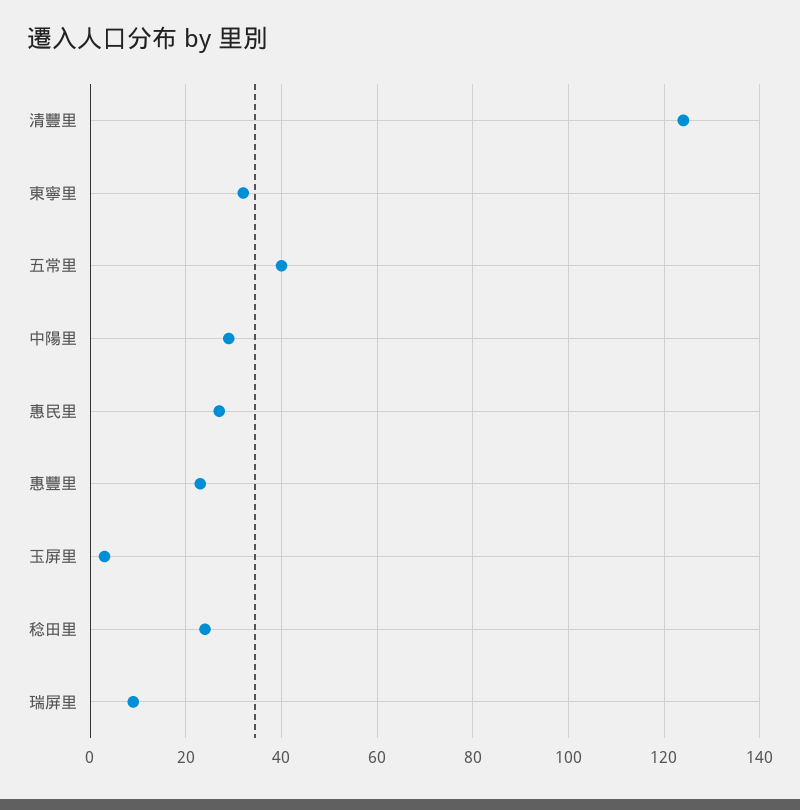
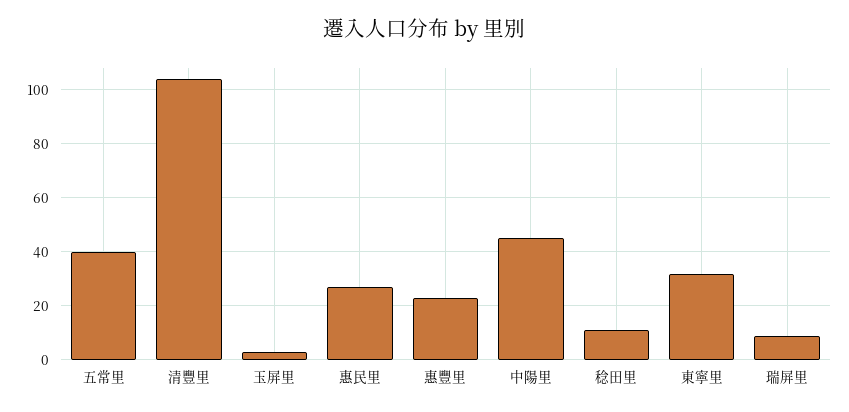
清豐里: 125 -> 105
中陽里: 30 -> 45
稔田里: 25 -> 10

